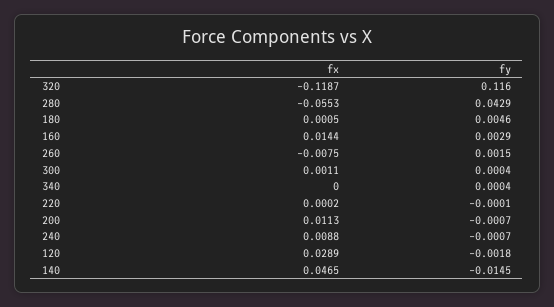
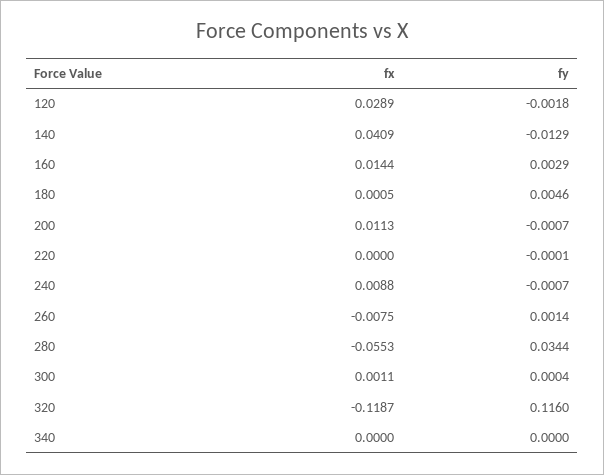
fy, 280: 0.0429 -> 0.0344
fy, 260: 0.0015 -> 0.0014
fy, 340: 0.0004 -> 0
fx, 220: 0.0002 -> 0
fx, 140: 0.0465 -> 0.0409
fy, 140: -0.0145 -> -0.0129

